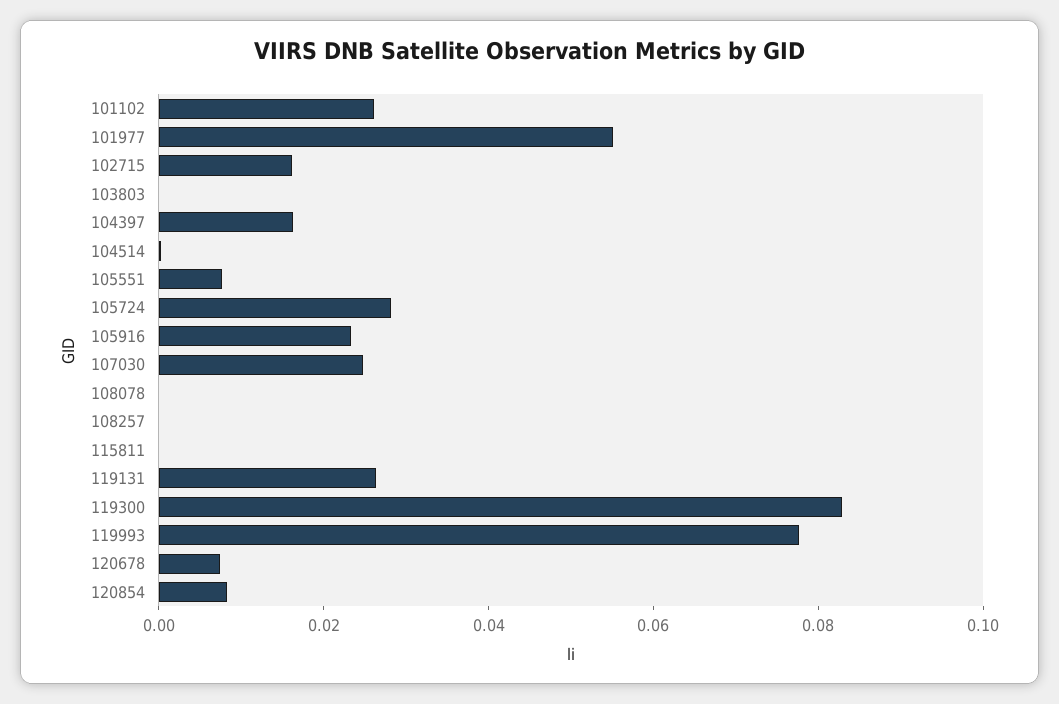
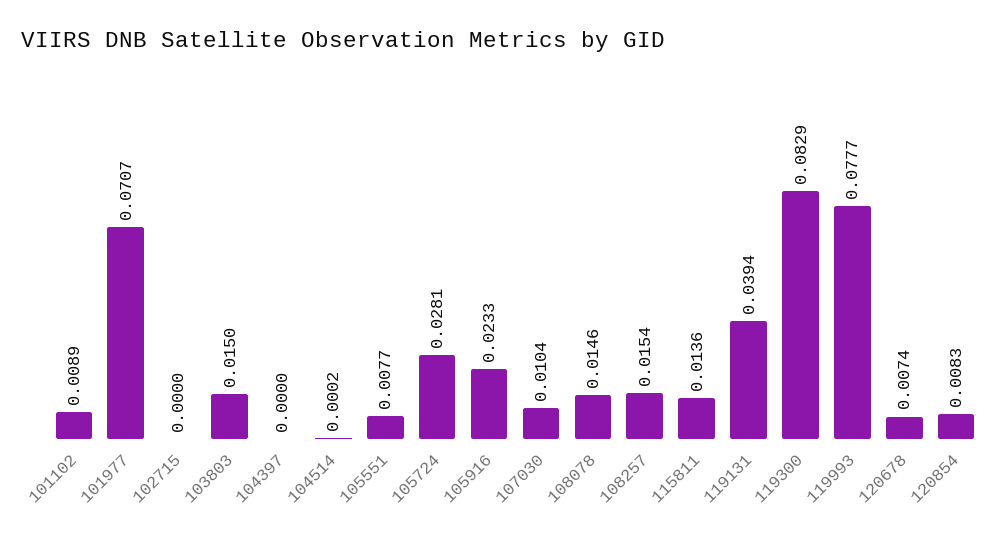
101102: 0.025 -> 0.0089
101977: 0.055 -> 0.0707
102715: 0.015 -> 0
103803: 0 -> 0.015
104397: 0.015 -> 0
107030: 0.025 -> 0.0104
108078: 0 -> 0.0146
108257: 0 -> 0.0154
115811: 0 -> 0.0136
119131: 0.025 -> 0.0394

